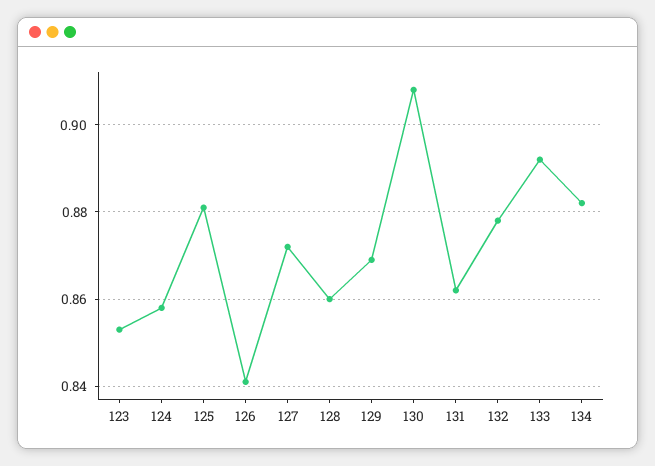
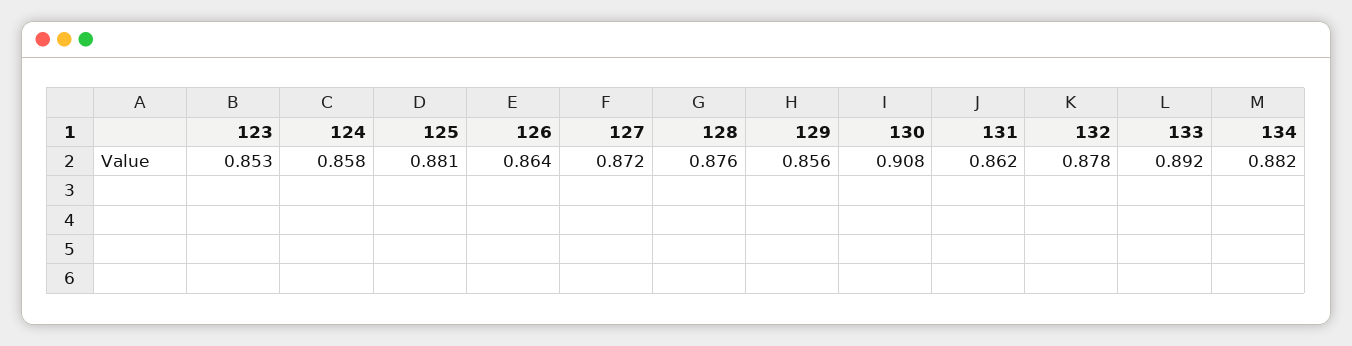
126: 0.84 -> 0.864
128: 0.86 -> 0.876
129: 0.87 -> 0.856

